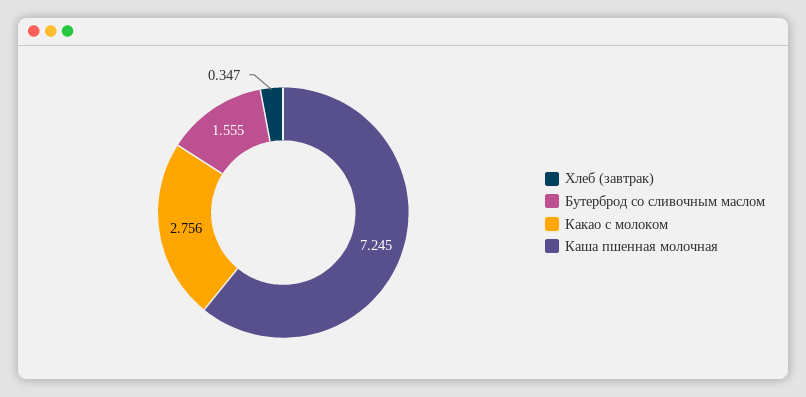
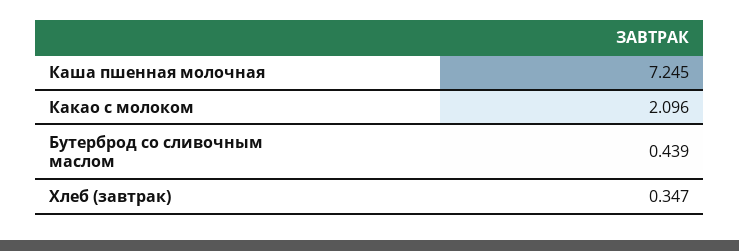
Бутерброд со сливочным маслом: 1.555 -> 0.439
Какао с молоком: 2.756 -> 2.096

